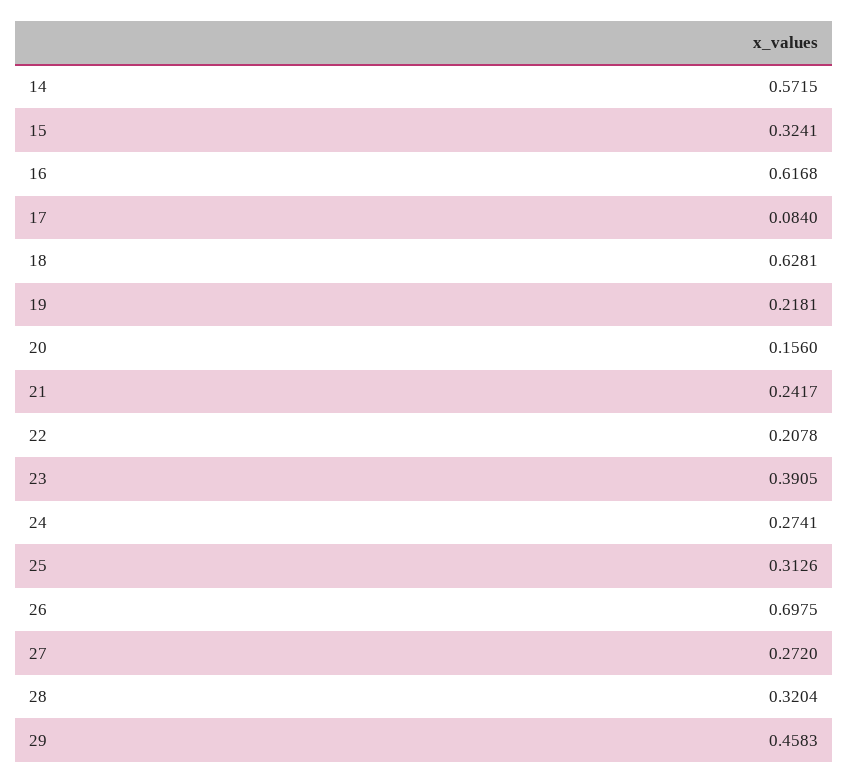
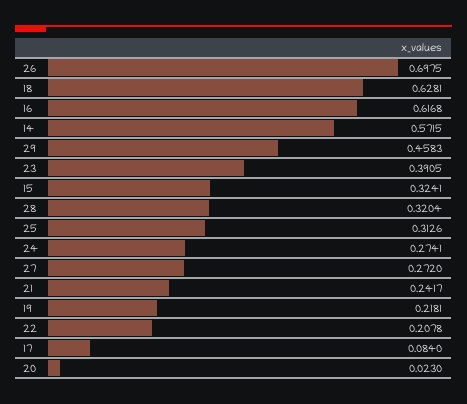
20: 0.156 -> 0.023

